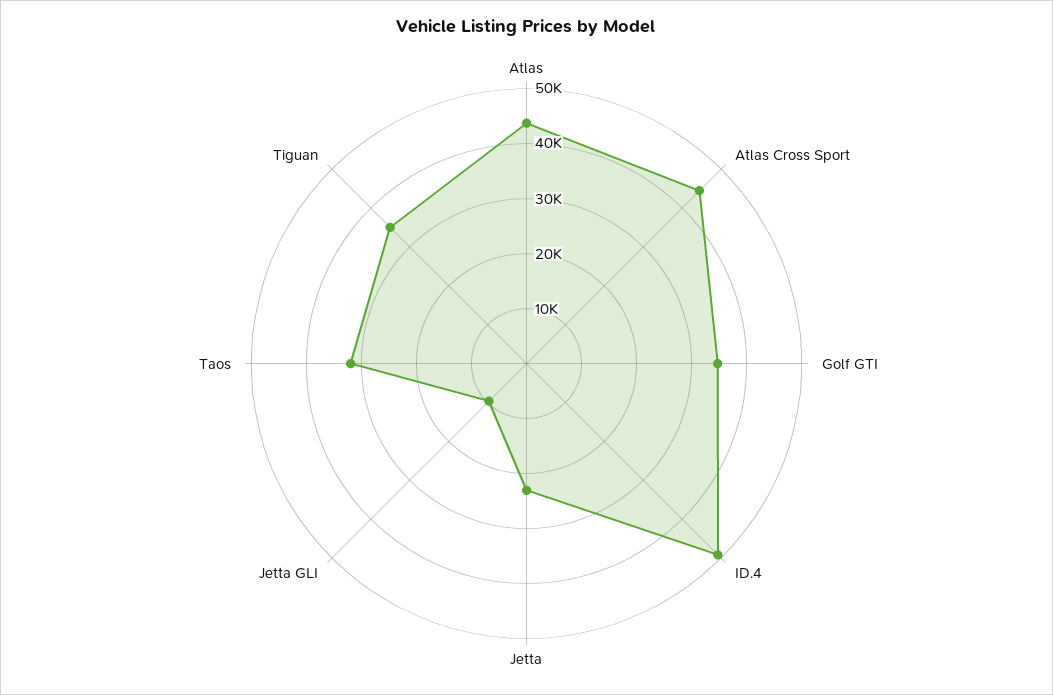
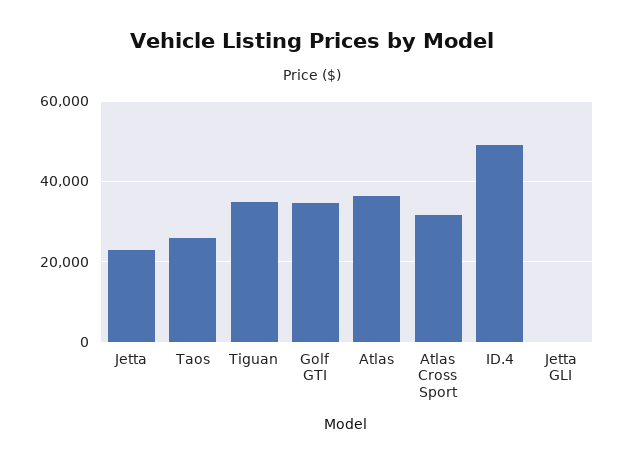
Atlas: 44000 -> 36000
Atlas Cross Sport: 44000 -> 32000
Jetta GLI: 10000 -> 0
Taos: 32000 -> 26000

